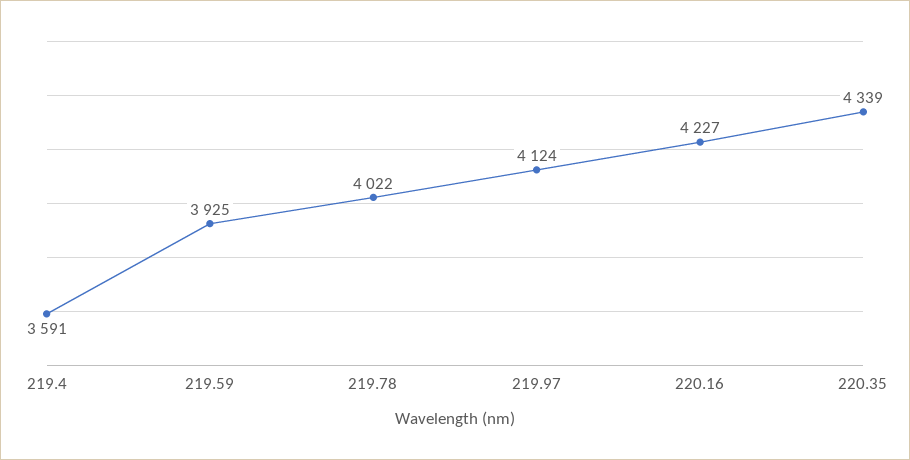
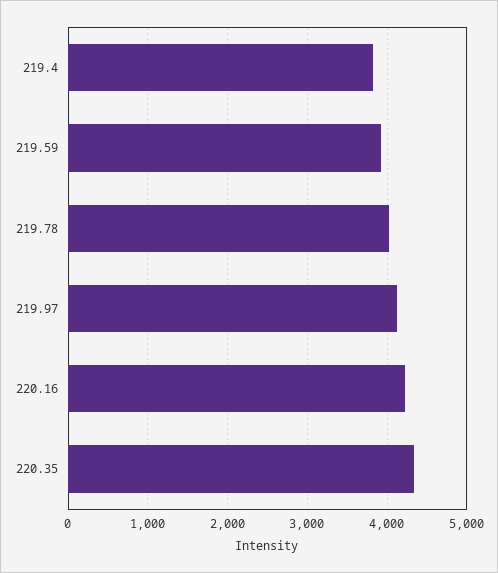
219.4: 3591 -> 3800

